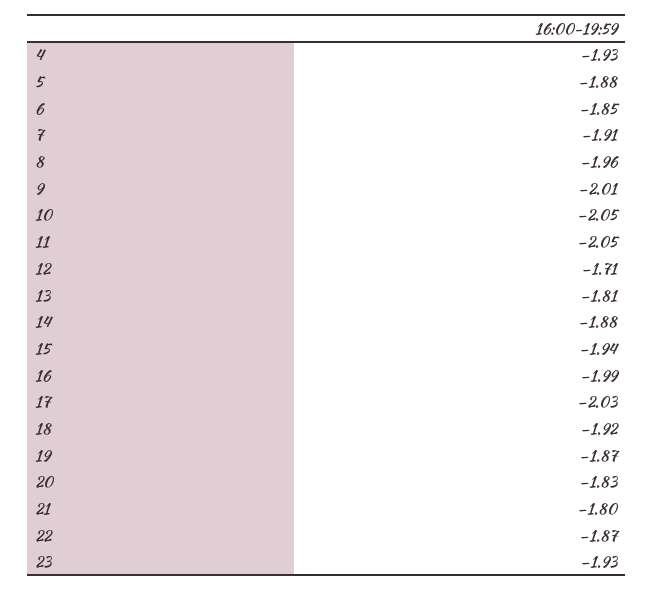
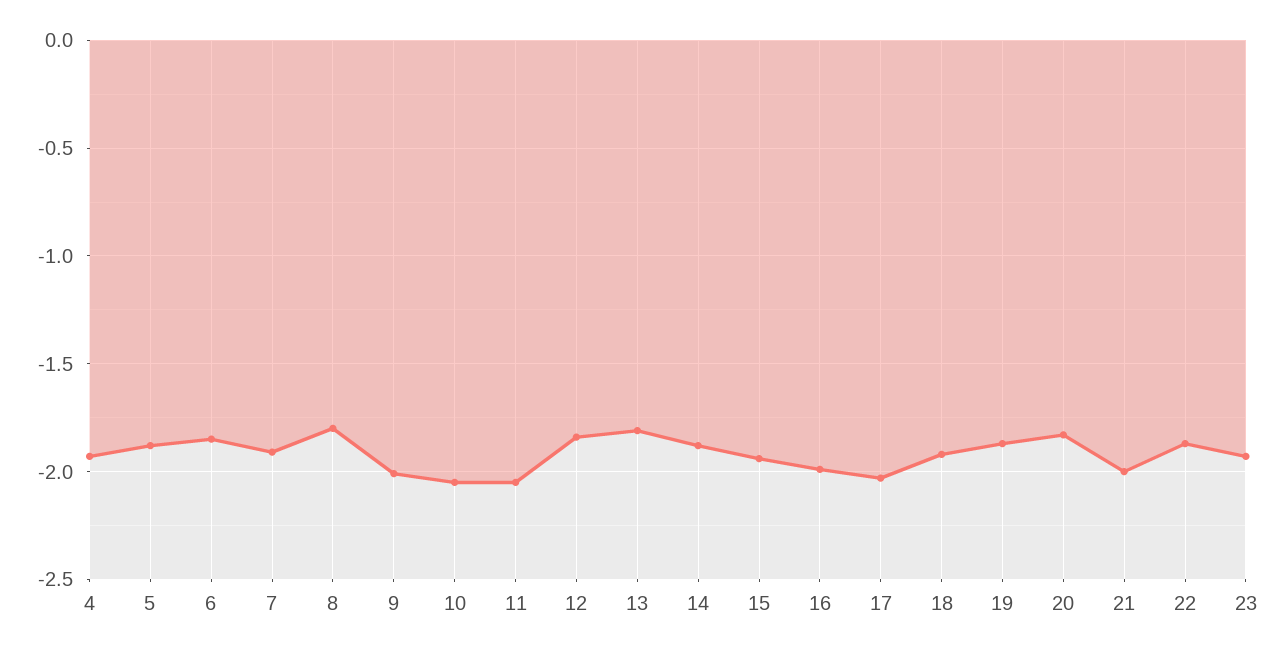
8: -1.96 -> -1.8
12: -1.71 -> -1.85
21: -1.8 -> -2

